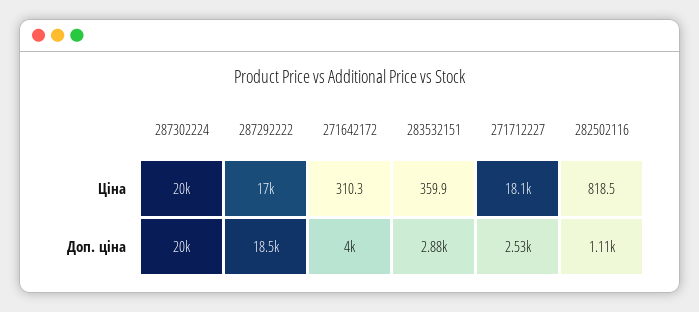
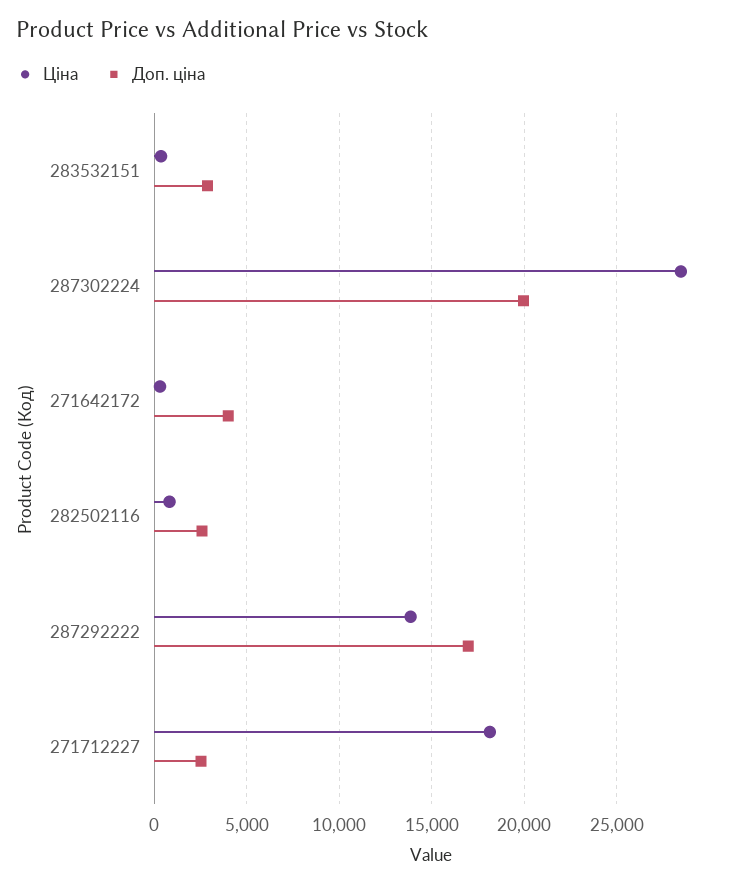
Ціна, 287302224: 20000 -> 28500
Ціна, 287292222: 17000 -> 14000
Доп. ціна, 287292222: 18500 -> 17000
Доп. ціна, 282502116: 1110 -> 2500

